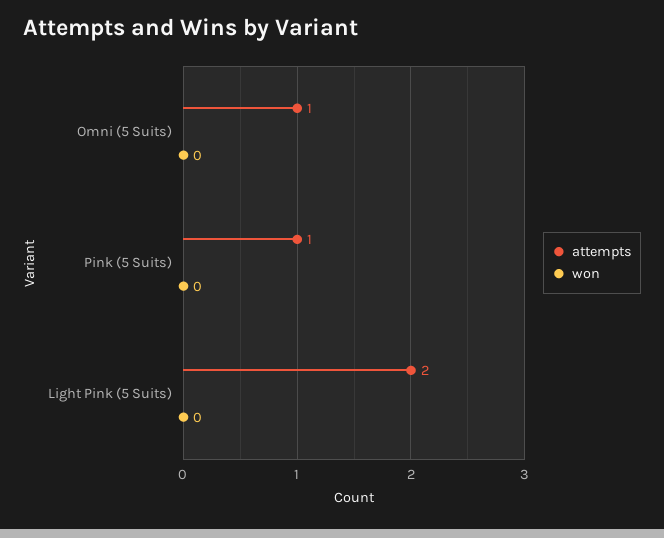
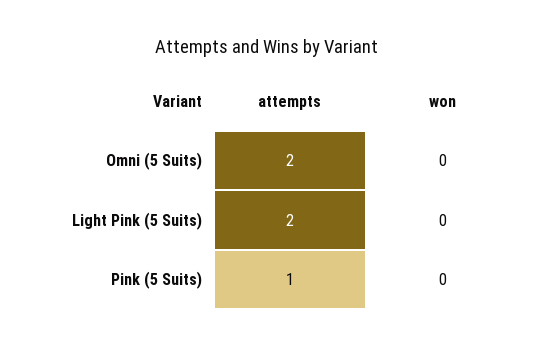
attempts, Omni (5 Suits): 1 -> 2

